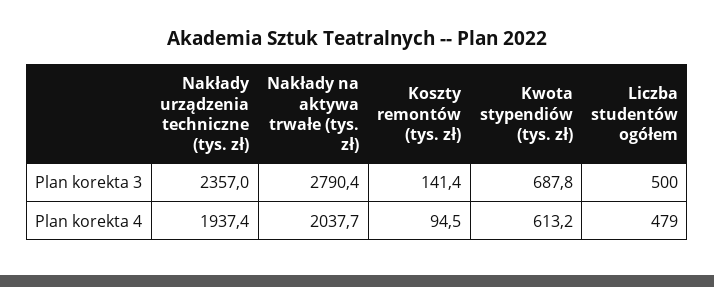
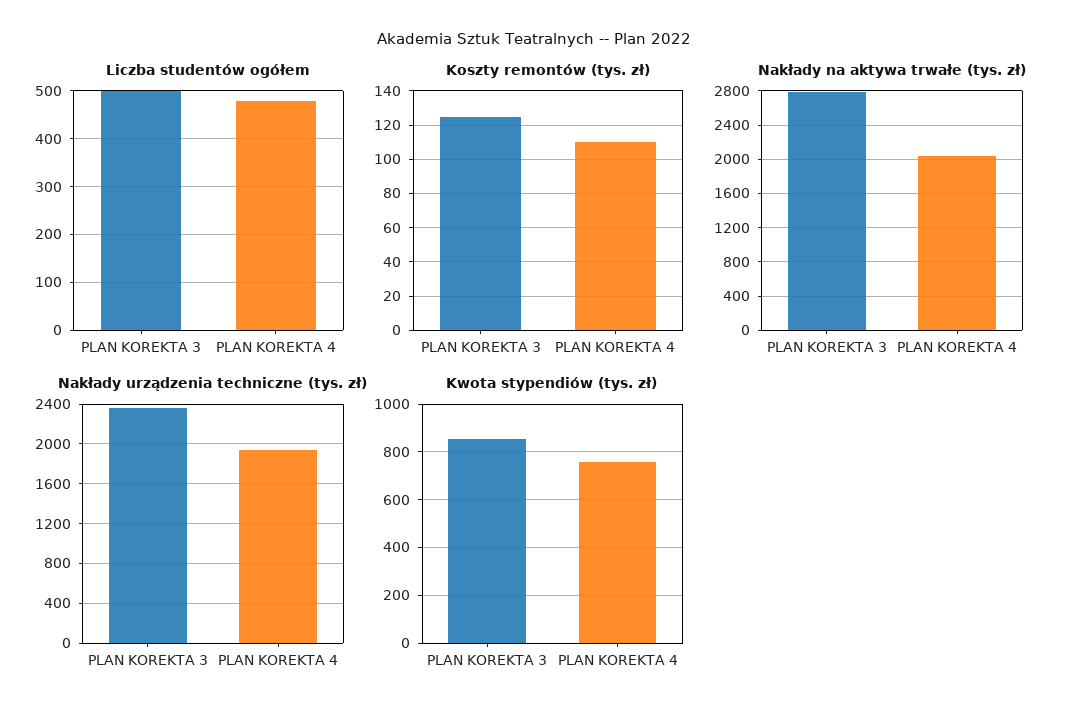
Koszty remontów (tys. zł), Plan korekta 3: 141.4 -> 125
Kwota stypendiów (tys. zł), Plan korekta 3: 687.8 -> 850
Koszty remontów (tys. zł), Plan korekta 4: 94.5 -> 110
Kwota stypendiów (tys. zł), Plan korekta 4: 613.2 -> 750

